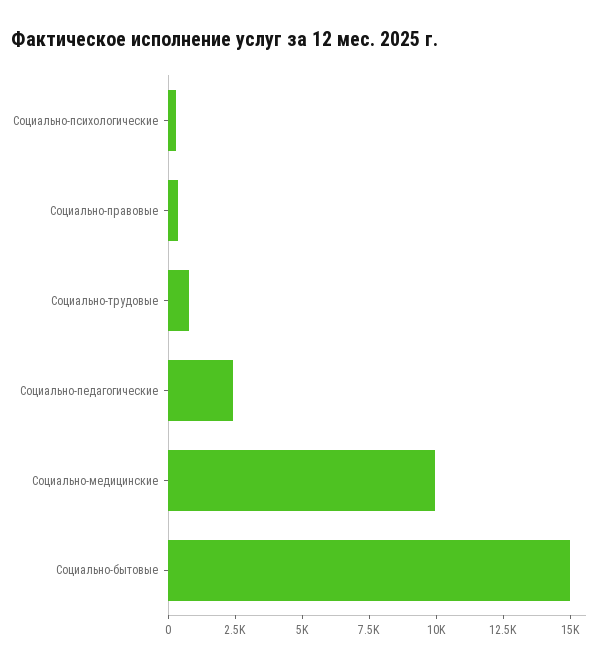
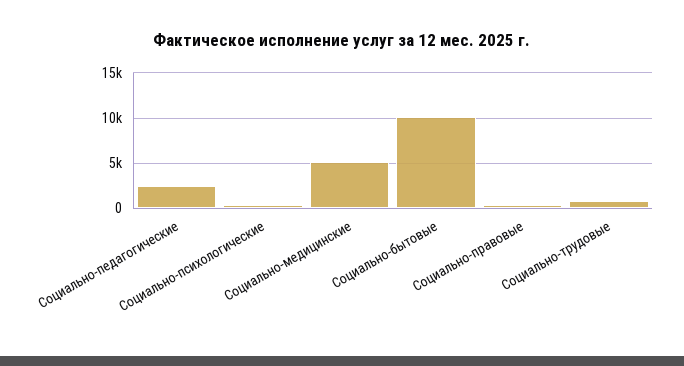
Социально-медицинские: 10000 -> 5000
Социально-бытовые: 15000 -> 10000

